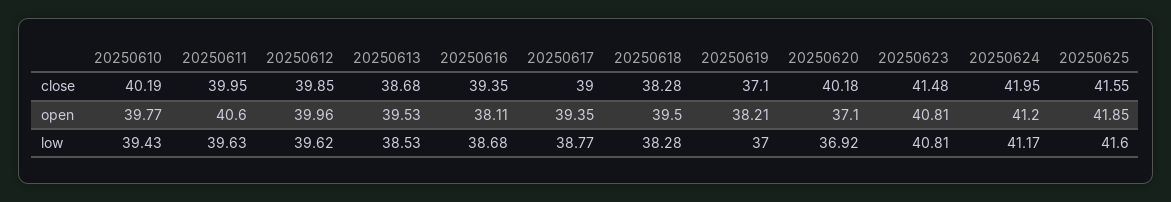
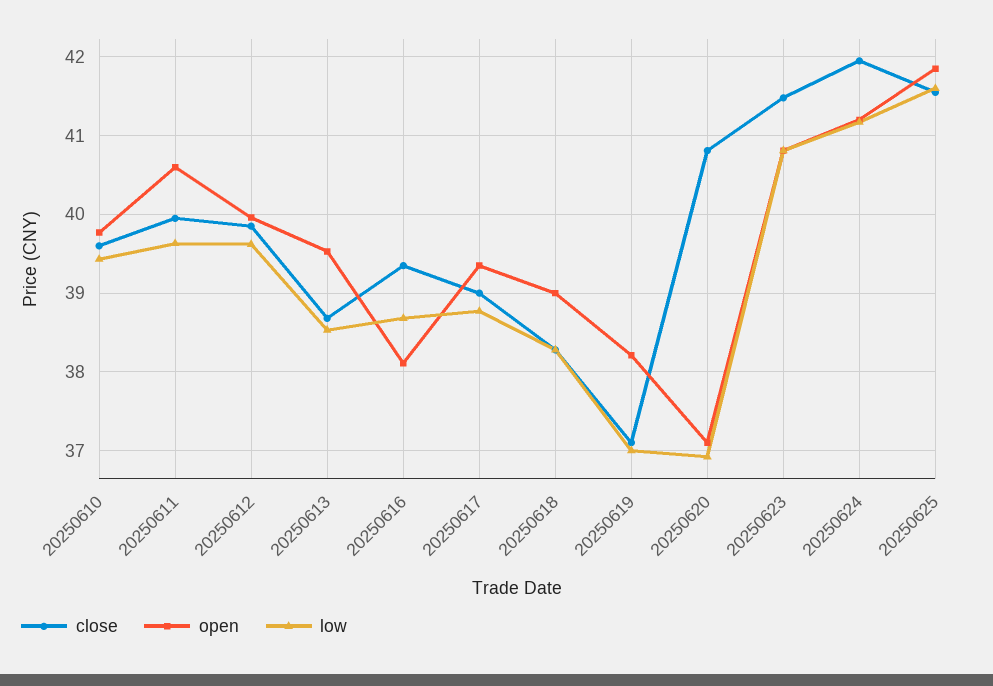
close, 20250610: 40.19 -> 39.6
close, 20250620: 40.18 -> 40.8
open, 20250618: 39.5 -> 39

